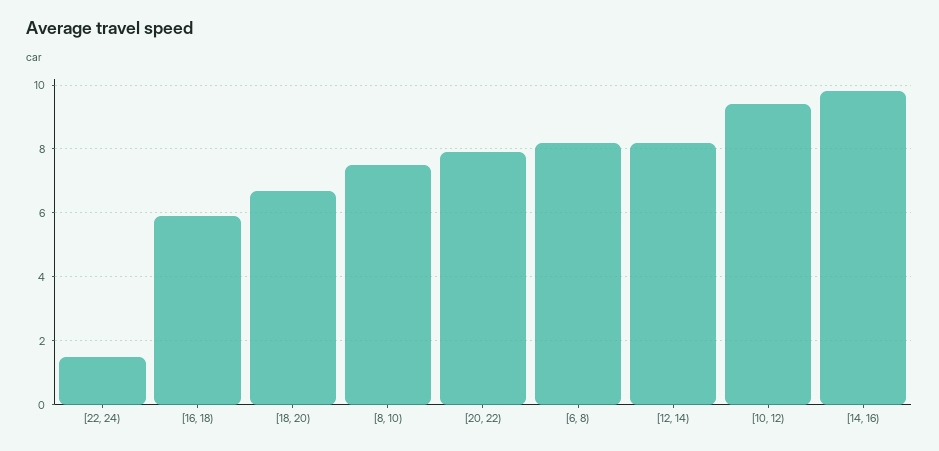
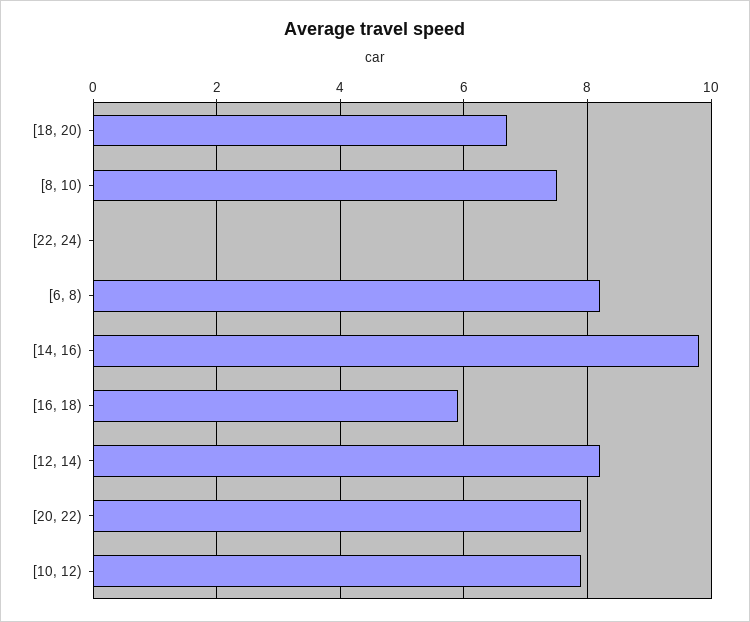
[22, 24): 1.5 -> 0
[10, 12): 9.5 -> 8

